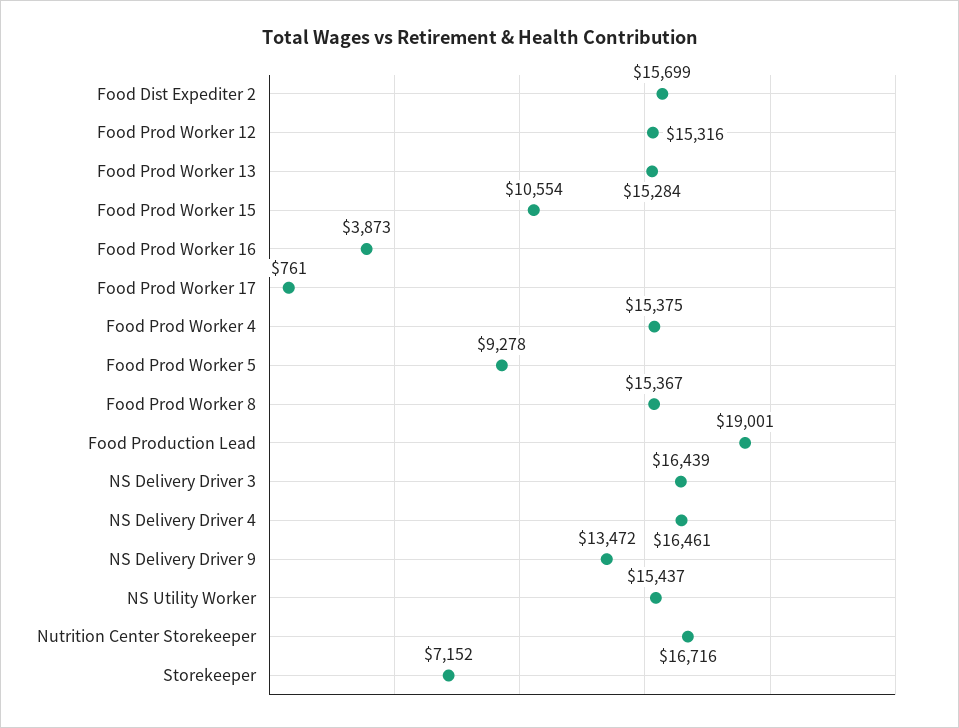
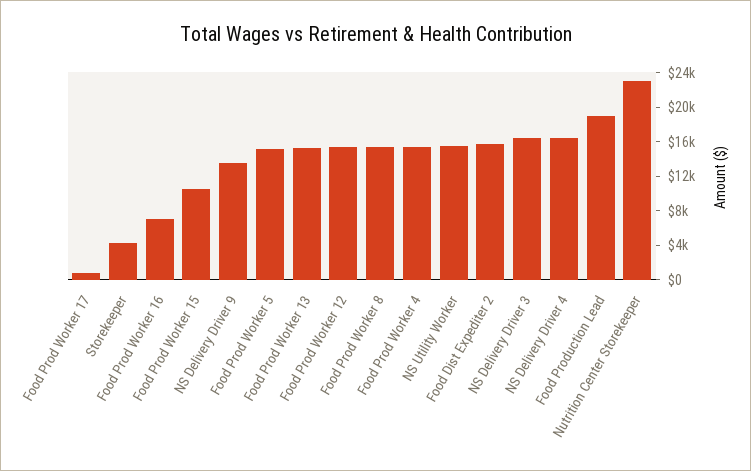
Food Prod Worker 16: 3873 -> 7000
Food Prod Worker 5: 9278 -> 15000
Nutrition Center Storekeeper: 16716 -> 23000
Storekeeper: 7152 -> 4000

